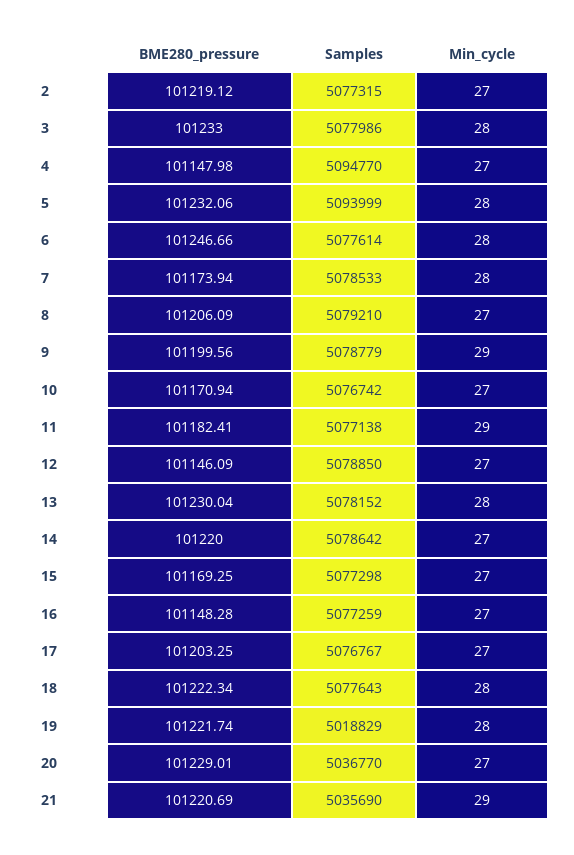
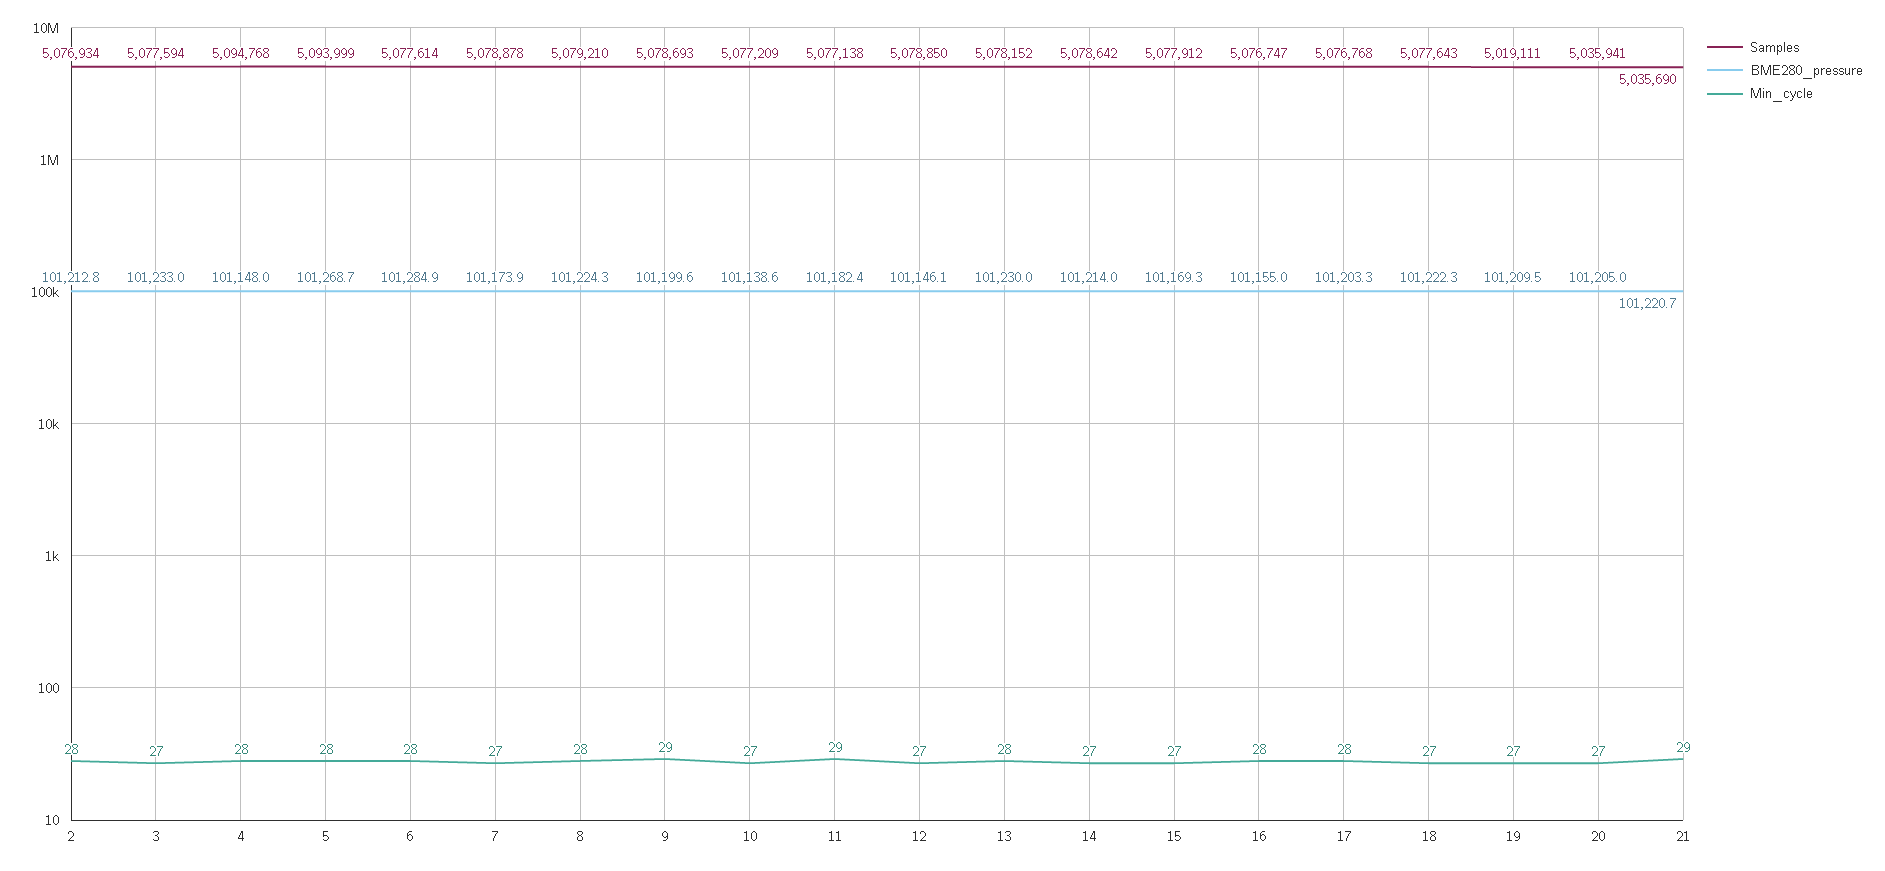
BME280_pressure, 2: 101219.12 -> 101212.8
Samples, 2: 5077315 -> 5076934
Min_cycle, 2: 27 -> 28
Samples, 3: 5077986 -> 5077594
Min_cycle, 3: 28 -> 27
Samples, 4: 5094770 -> 5094768
Min_cycle, 4: 27 -> 28
BME280_pressure, 5: 101232.06 -> 101268.7
BME280_pressure, 6: 101246.66 -> 101284.9
Samples, 7: 5078533 -> 5078878
Min_cycle, 7: 28 -> 27
BME280_pressure, 8: 101206.09 -> 101224.3
Min_cycle, 8: 27 -> 28
Samples, 9: 5078779 -> 5078693
BME280_pressure, 10: 101170.94 -> 101138.6
Samples, 10: 5076742 -> 5077209
BME280_pressure, 14: 101220 -> 101214
Samples, 15: 5077298 -> 5077912
BME280_pressure, 16: 101148.28 -> 101155
Samples, 16: 5077259 -> 5076747
Min_cycle, 16: 27 -> 28
Samples, 17: 5076767 -> 5076768
Min_cycle, 17: 27 -> 28
Min_cycle, 18: 28 -> 27
BME280_pressure, 19: 101221.74 -> 101209.5
Samples, 19: 5018829 -> 5019111
Min_cycle, 19: 28 -> 27
BME280_pressure, 20: 101229.01 -> 101205
Samples, 20: 5036770 -> 5035941

